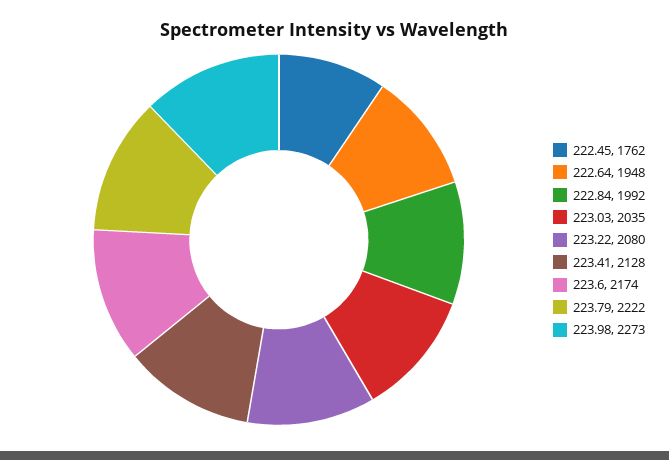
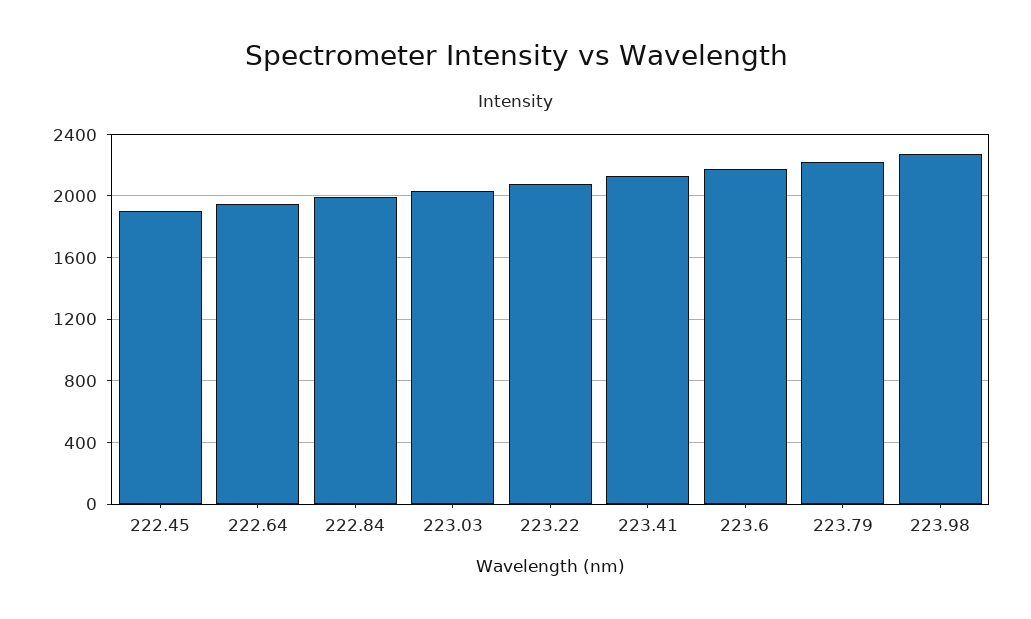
222.45: 1762 -> 1900

